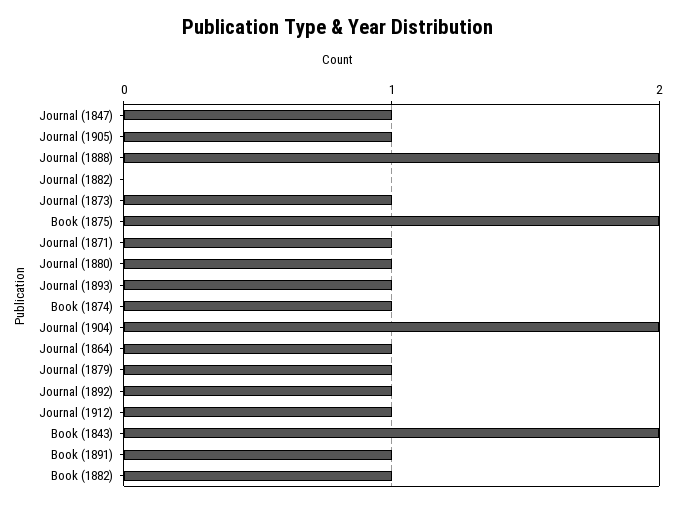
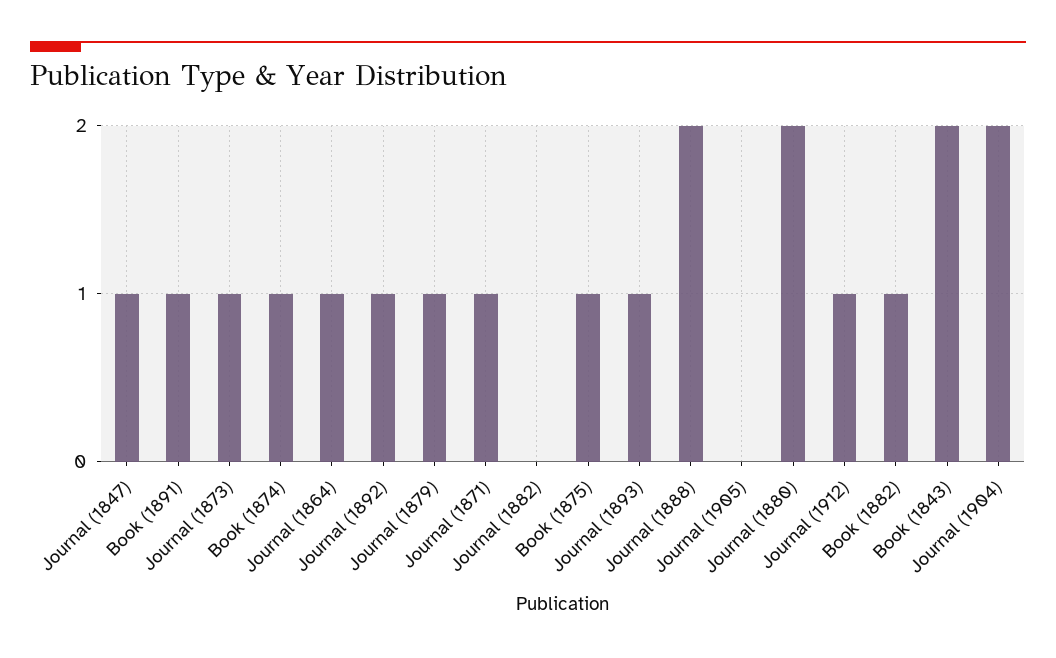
Journal (1905): 1 -> 0
Book (1875): 2 -> 1
Journal (1880): 1 -> 2

